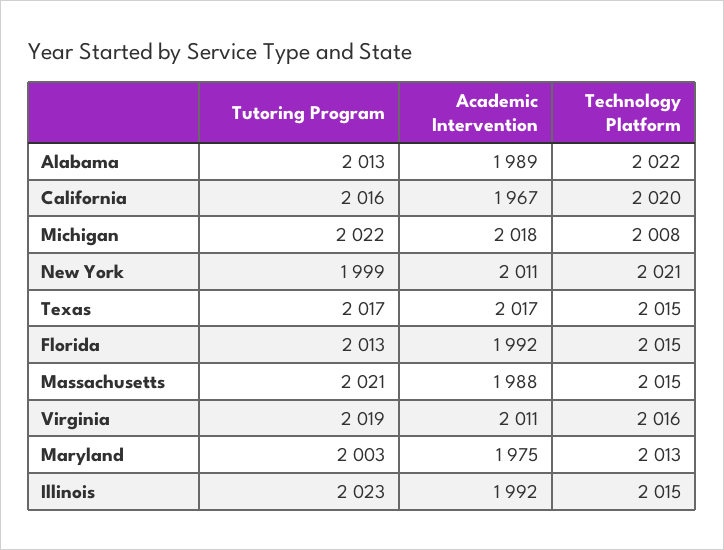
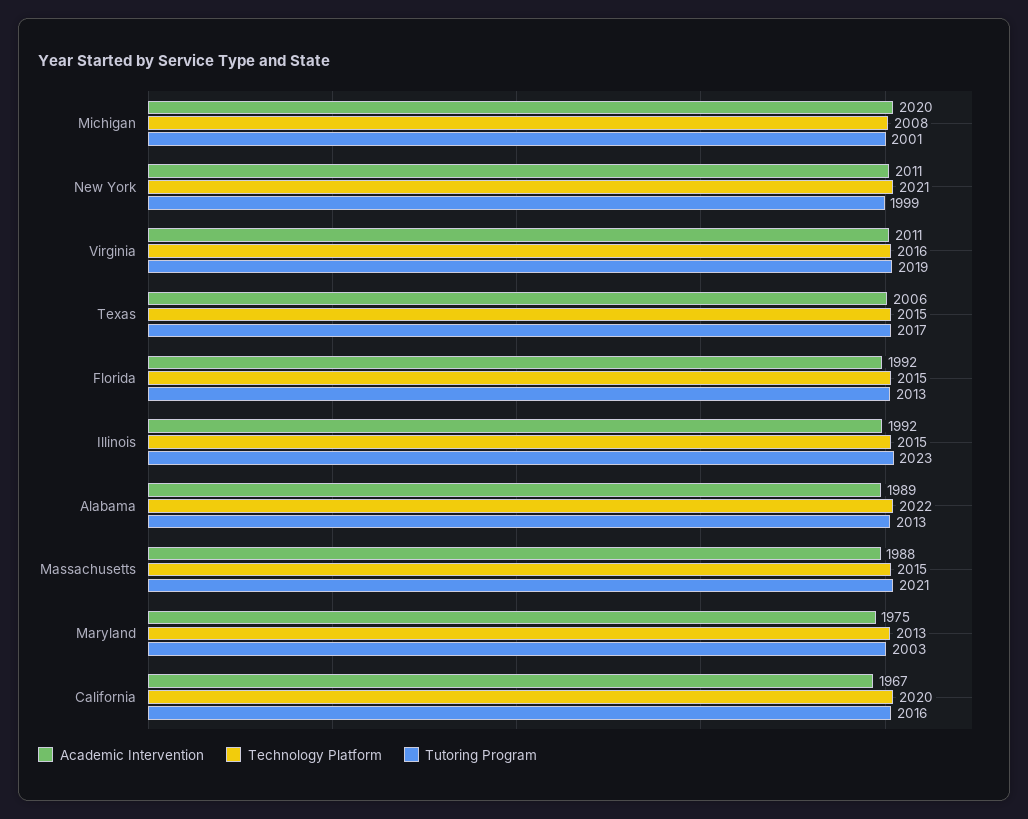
Tutoring Program, Michigan: 2022 -> 2001
Academic Intervention, Michigan: 2018 -> 2020
Academic Intervention, Texas: 2017 -> 2006

